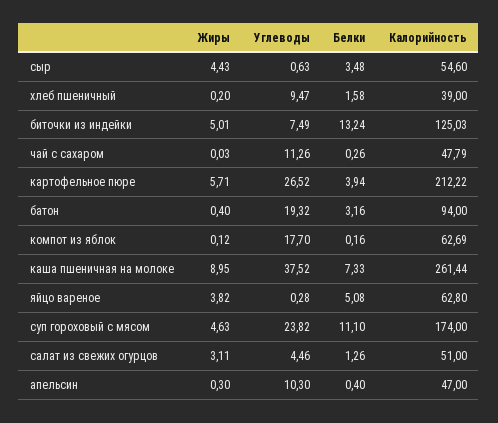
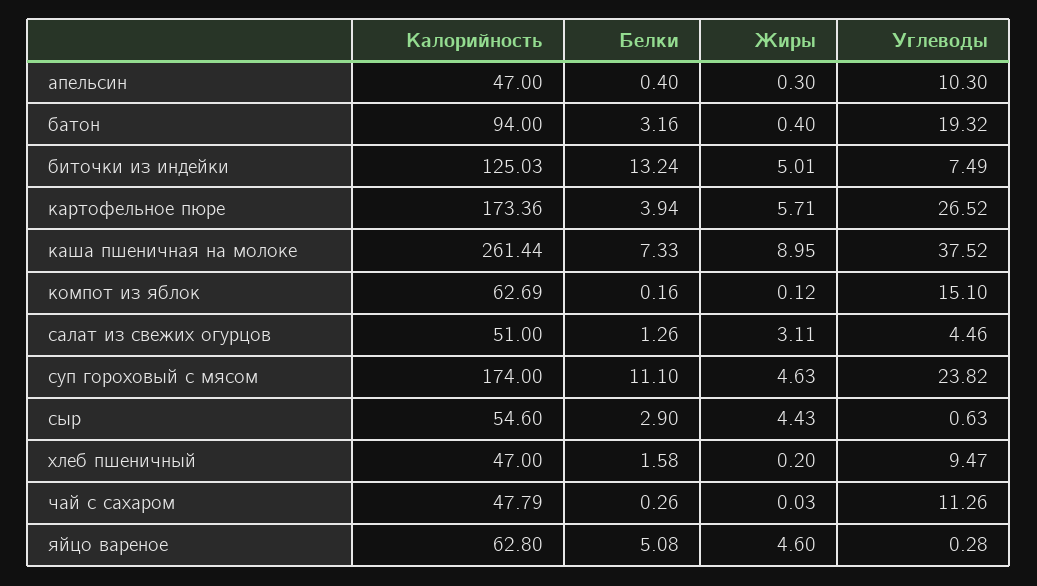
Белки, сыр: 3.48 -> 2.9
Калорийность, хлеб пшеничный: 39 -> 47
Калорийность, картофельное пюре: 212.22 -> 173.36
Углеводы, компот из яблок: 17.7 -> 15.1
Жиры, яйцо вареное: 3.82 -> 4.6

